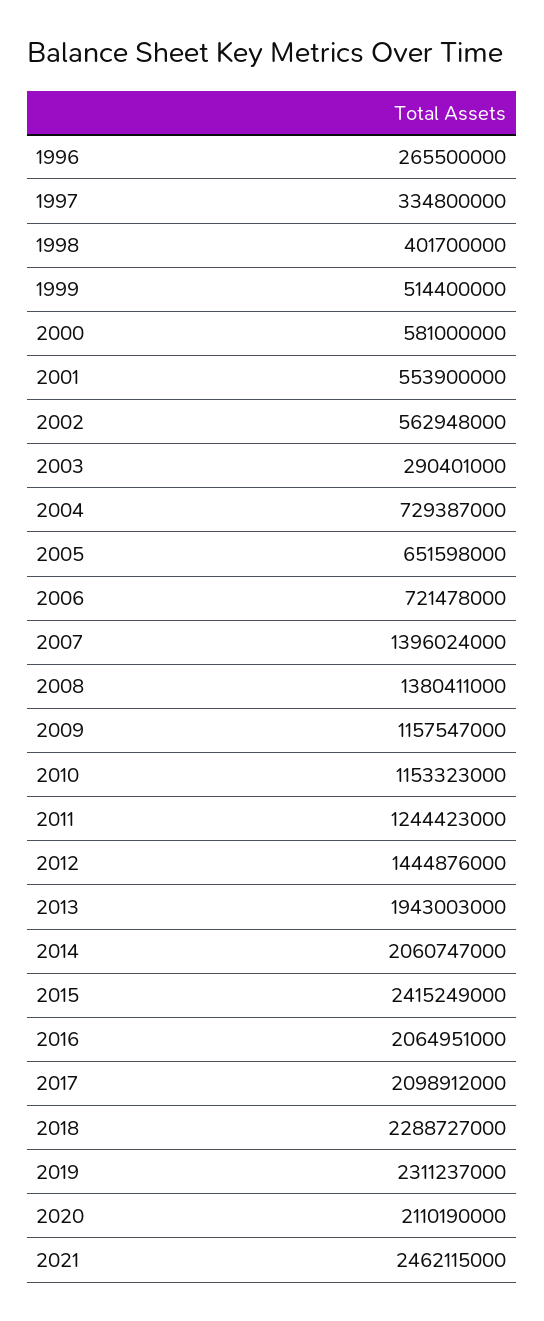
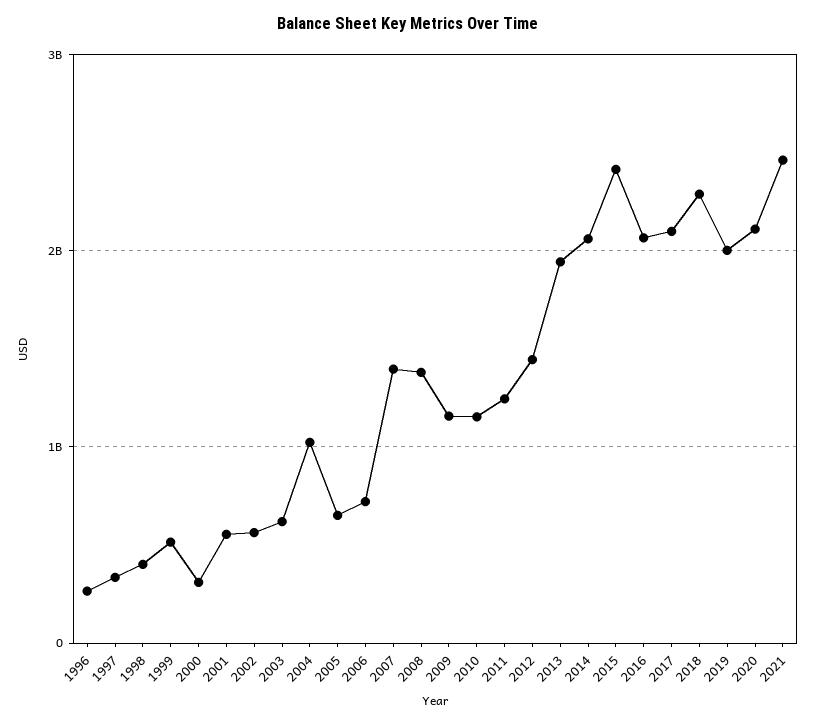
2000: 581000000 -> 300000000
2003: 290401000 -> 600000000
2004: 729387000 -> 1000000000
2019: 2311237000 -> 2000000000

